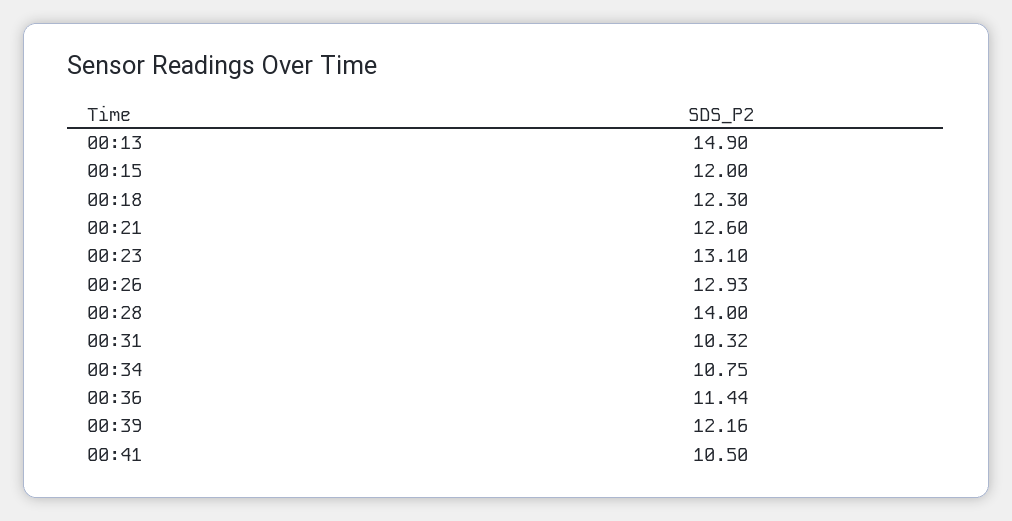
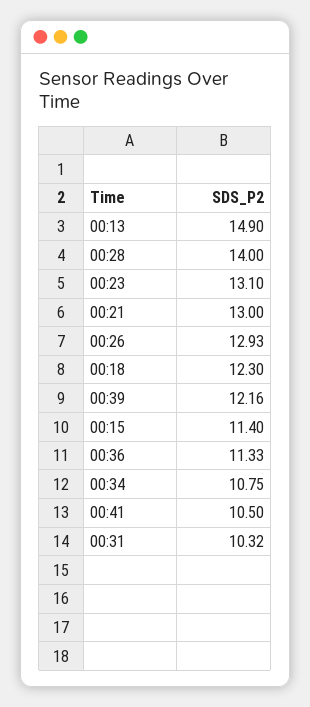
00:15: 12 -> 11.4
00:21: 12.6 -> 13
00:36: 11.44 -> 11.33

